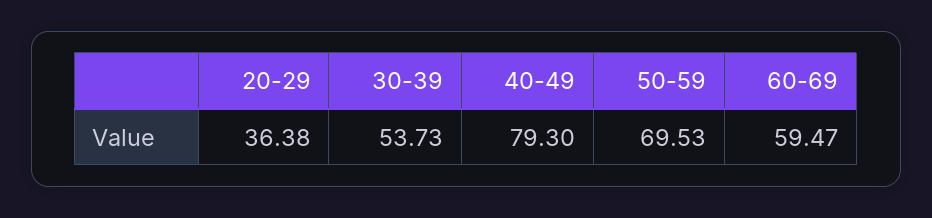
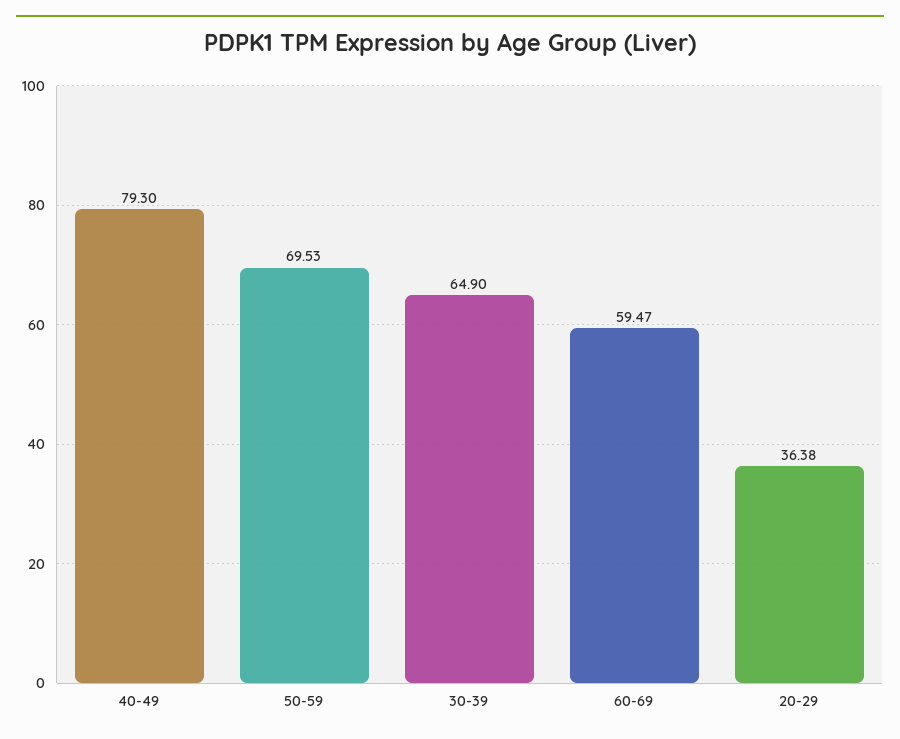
30-39: 53.73 -> 64.9

